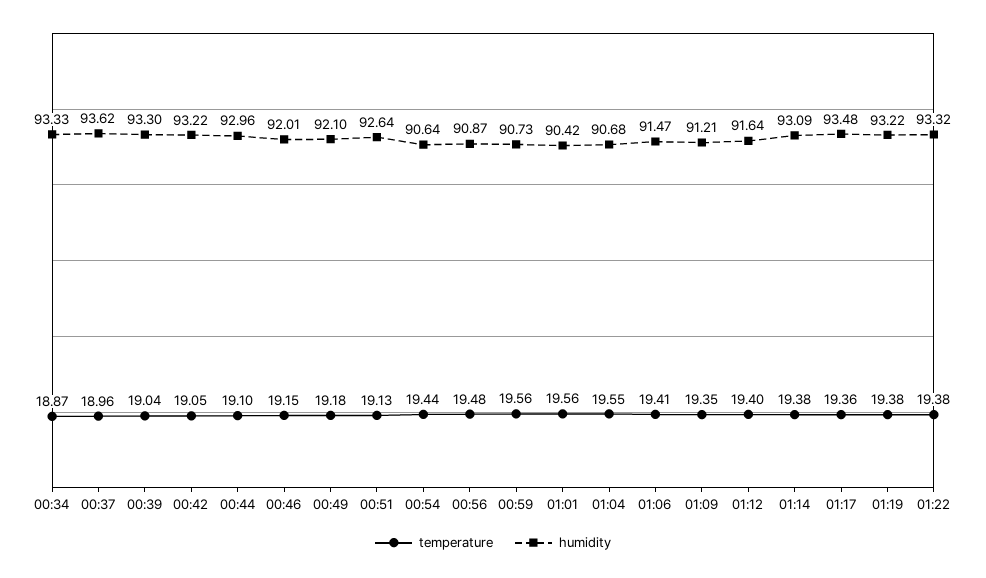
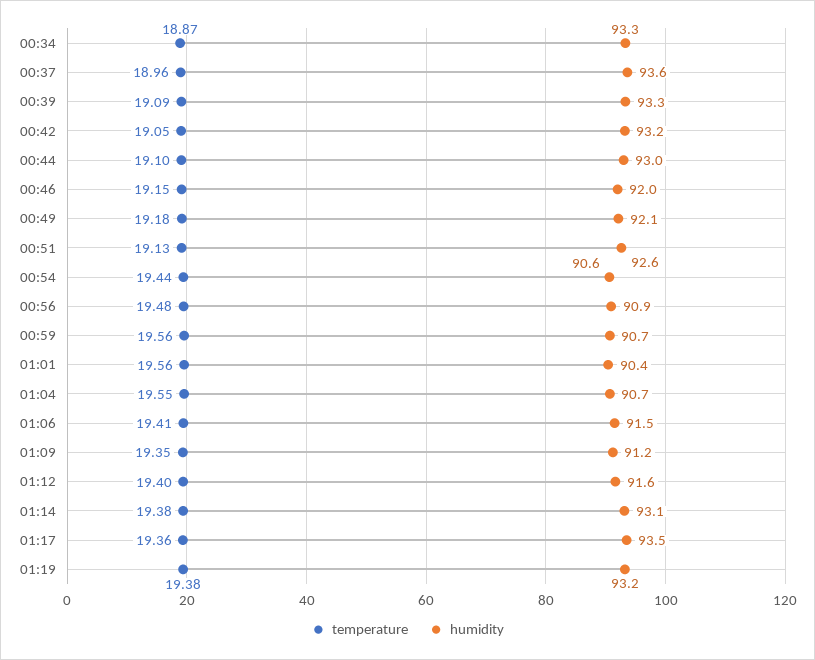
temperature, 00:39: 19.04 -> 19.09
temperature, 01:22: 19.38 -> none
humidity, 01:22: 93.32 -> none

